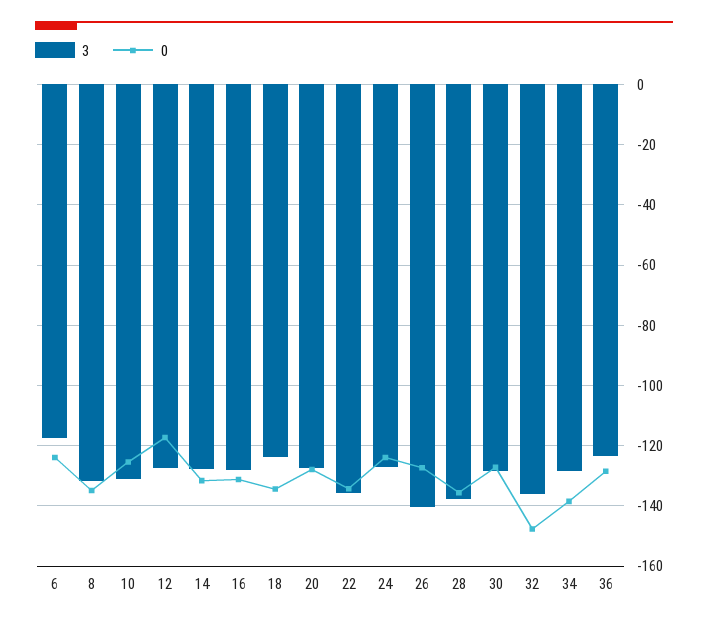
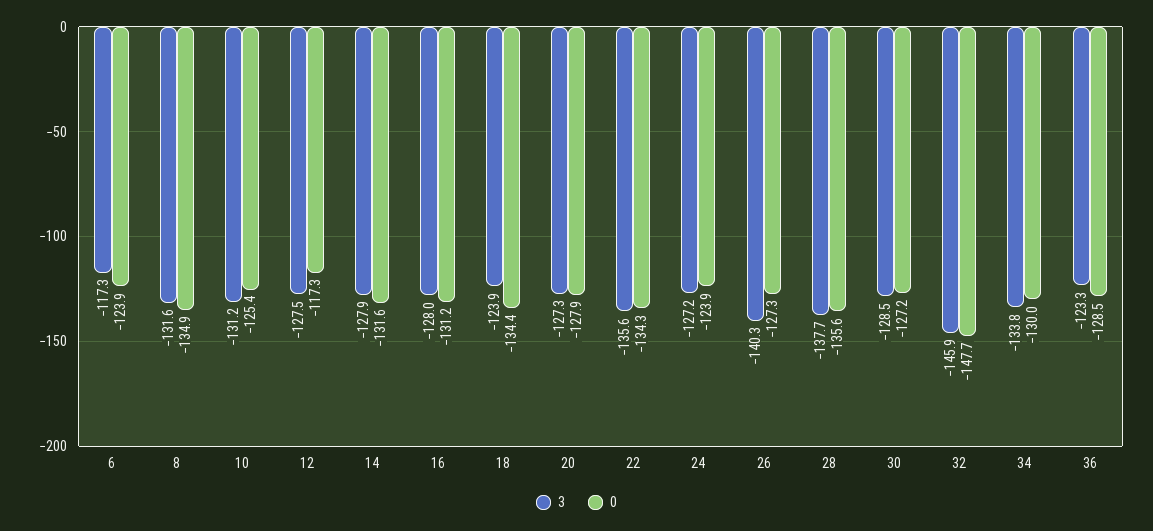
3, 32: -136 -> -145.9
3, 34: -128 -> -133.8
0, 34: -138 -> -130

